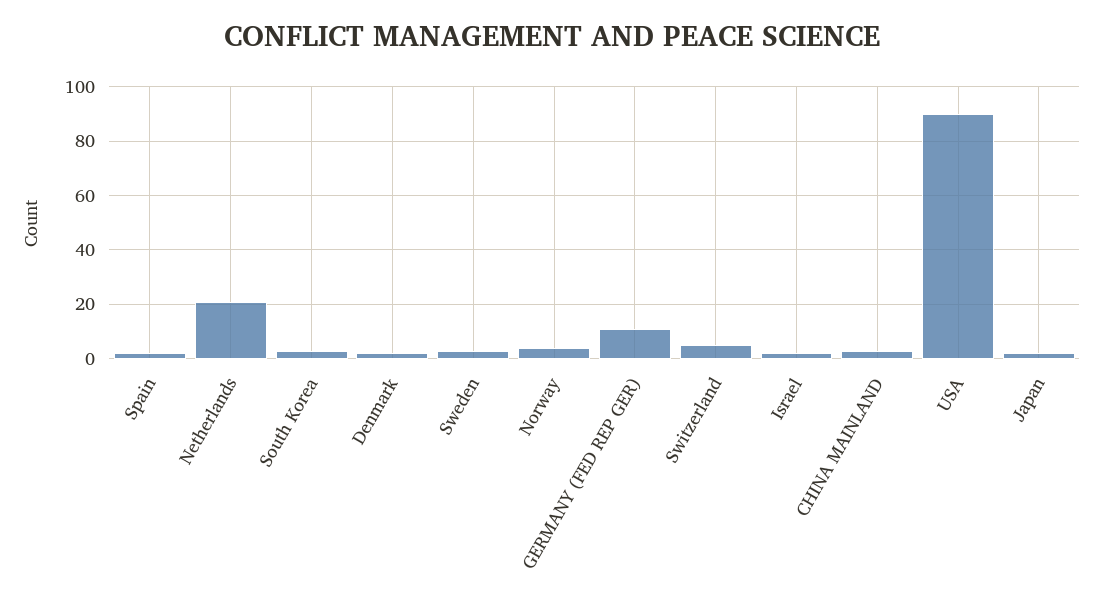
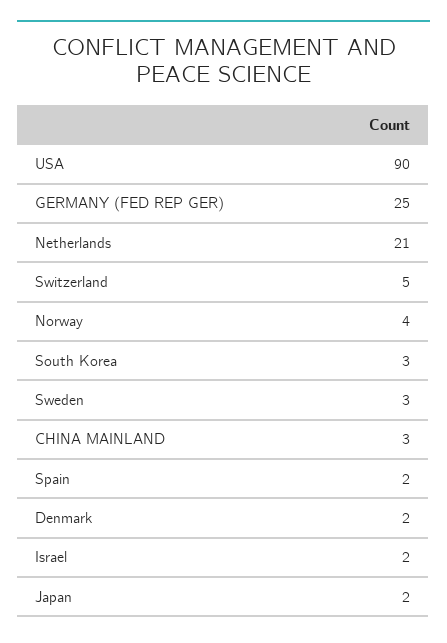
GERMANY (FED REP GER): 10 -> 25

